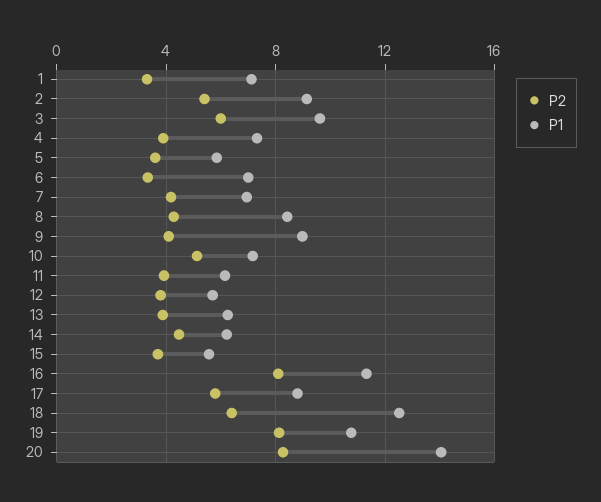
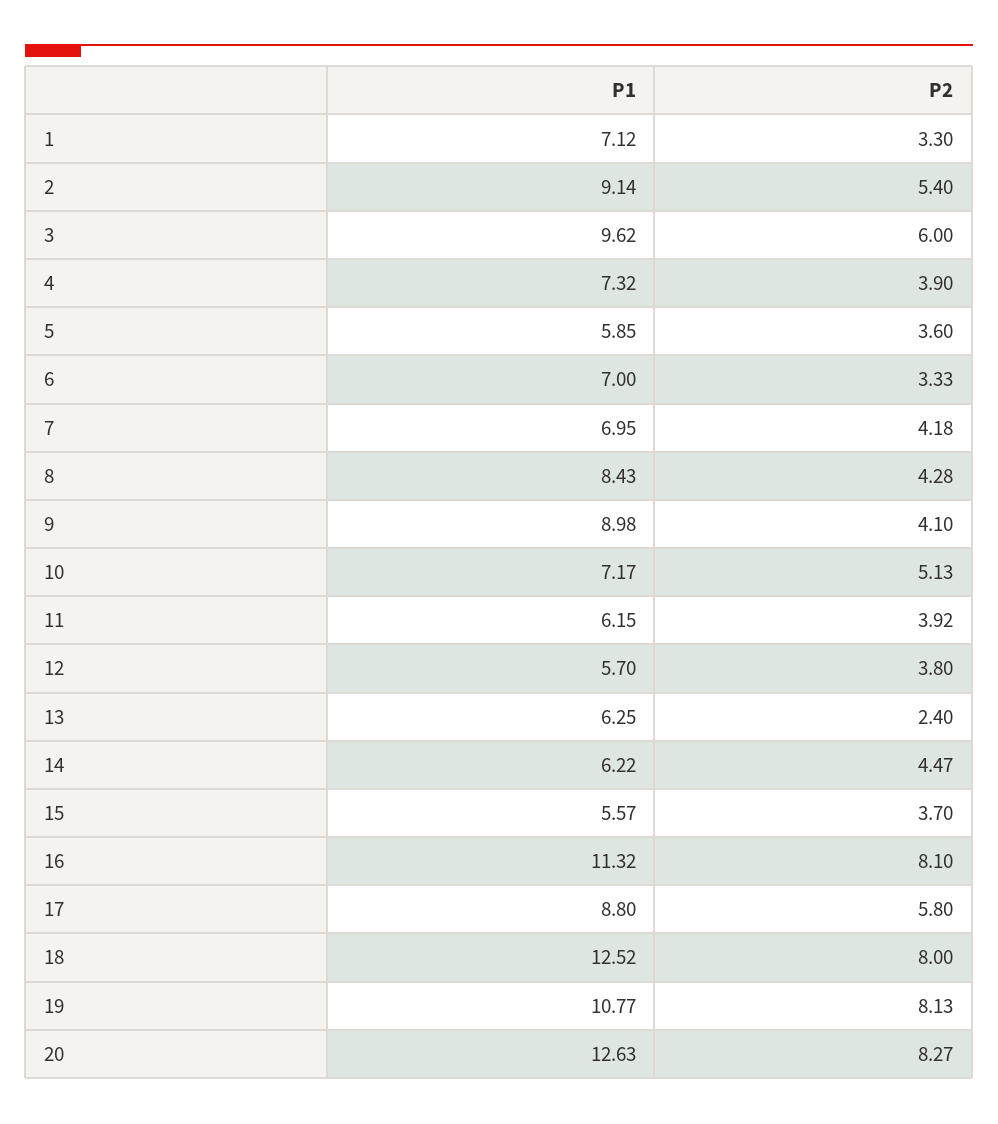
P2, 13: 4 -> 2.4
P2, 18: 6.5 -> 8
P1, 20: 14 -> 12.63

